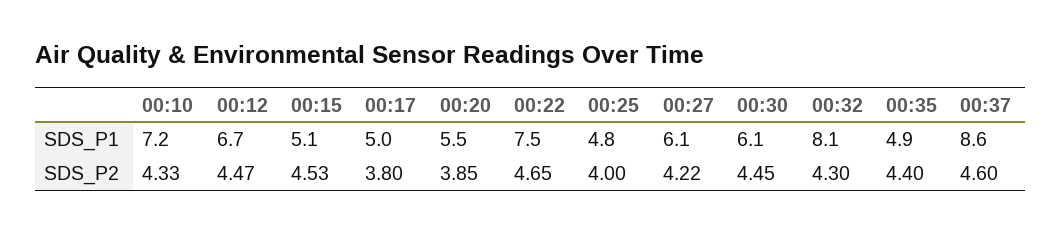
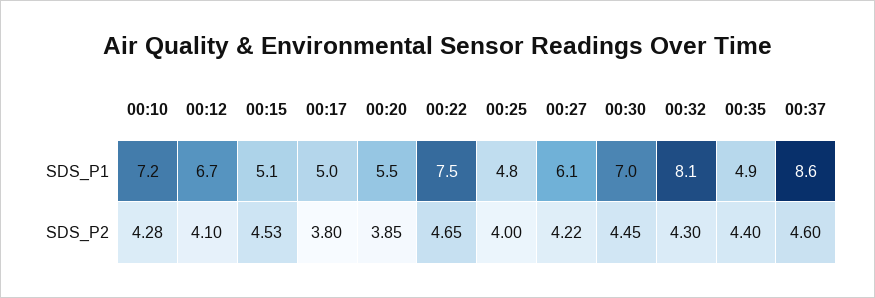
00:30, SDS_P1: 6.1 -> 7
00:10, SDS_P2: 4.33 -> 4.28
00:12, SDS_P2: 4.47 -> 4.1

